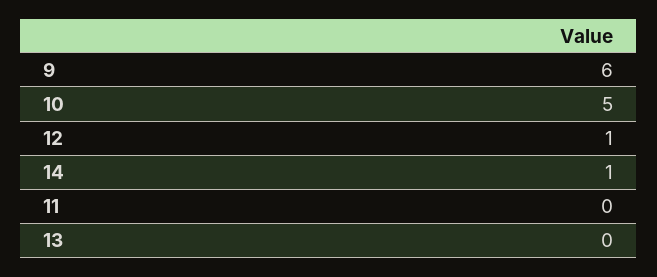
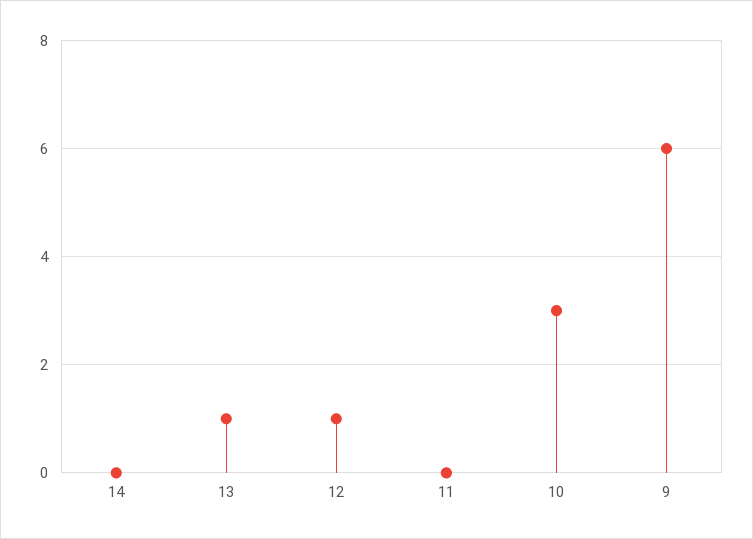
10: 5 -> 3
14: 1 -> 0
13: 0 -> 1

